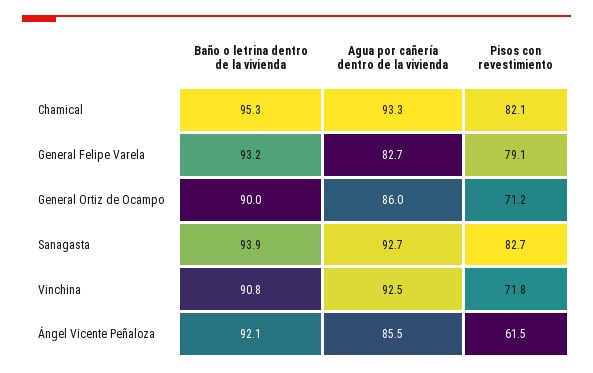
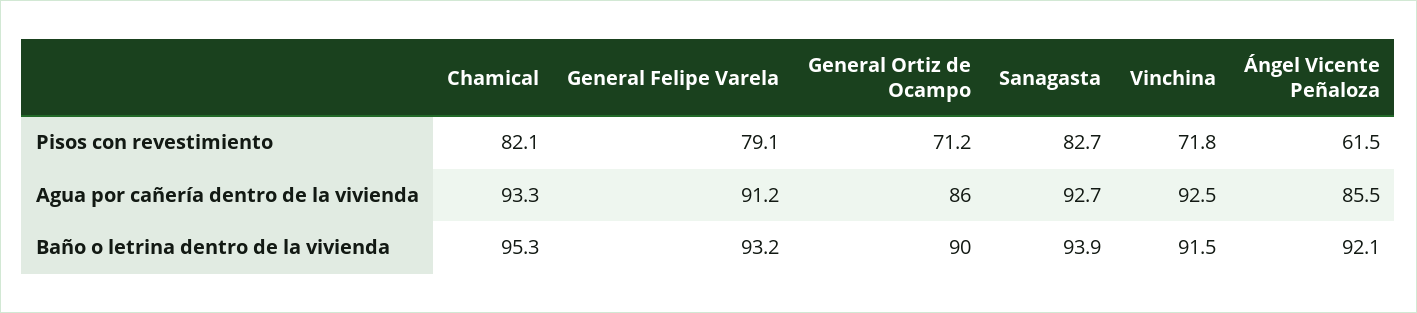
Agua por cañería dentro de la vivienda, General Felipe Varela: 82.7 -> 91.2
Baño o letrina dentro de la vivienda, Vinchina: 90.8 -> 91.5

